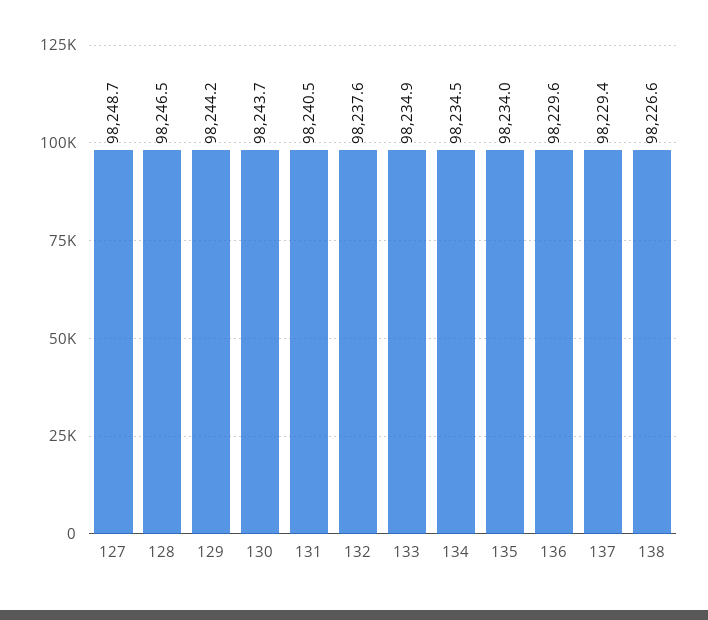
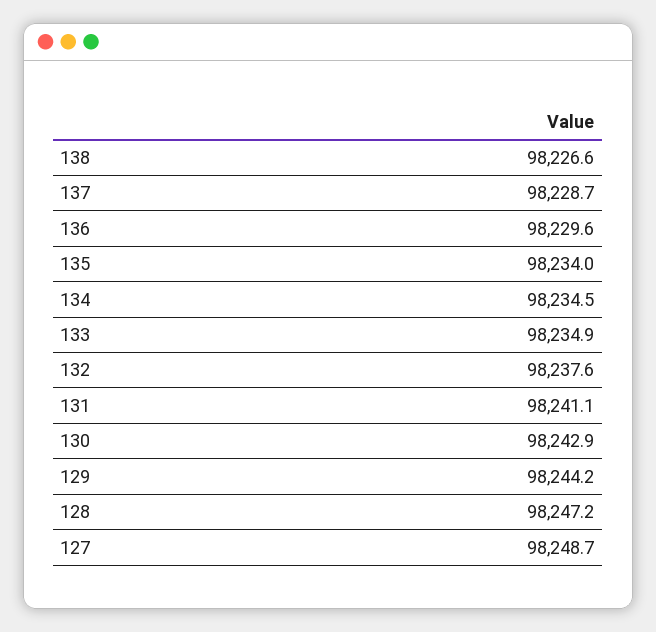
128: 98246.5 -> 98247.2
130: 98243.7 -> 98242.9
131: 98240.5 -> 98241.1
137: 98229.4 -> 98228.7

